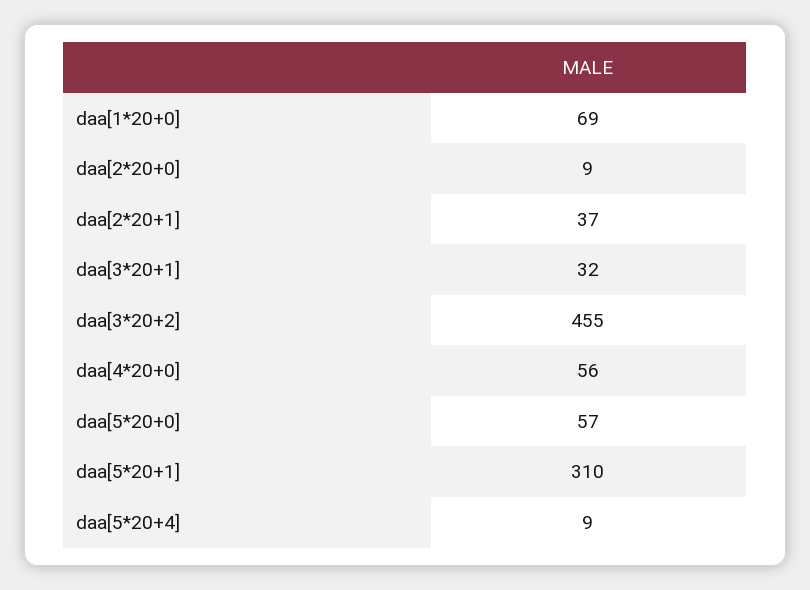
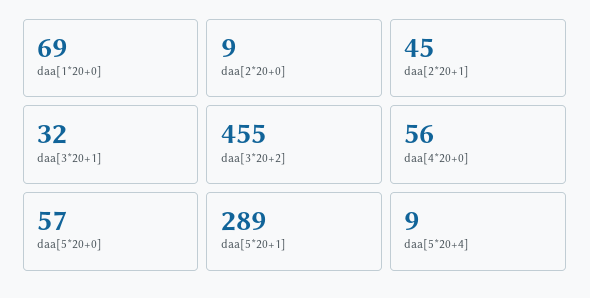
daa[2*20+1]: 37 -> 45
daa[5*20+1]: 310 -> 289

